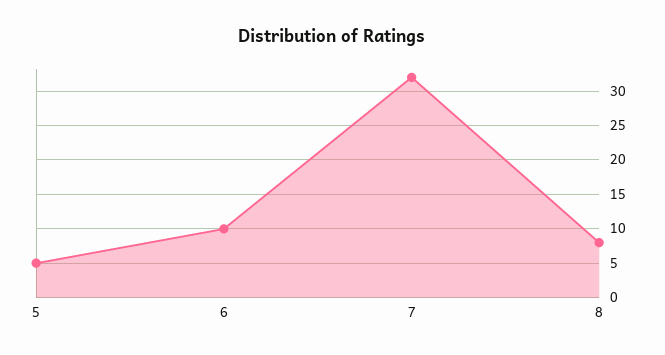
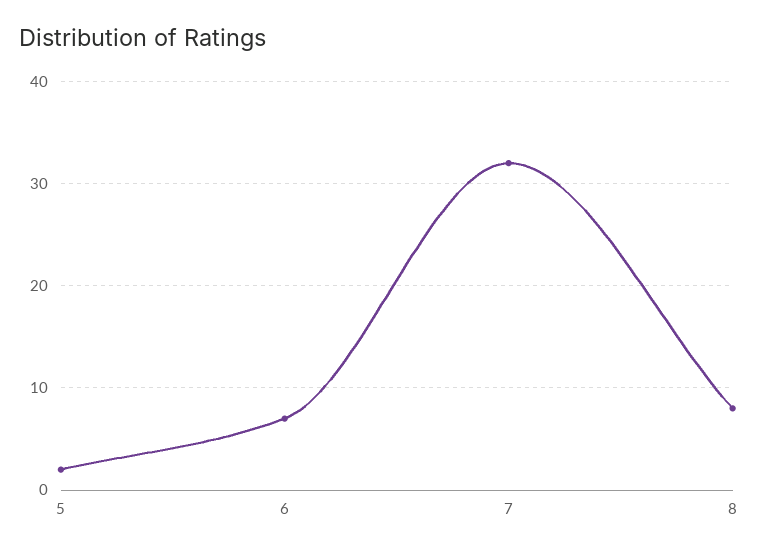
5: 5 -> 2
6: 10 -> 7

